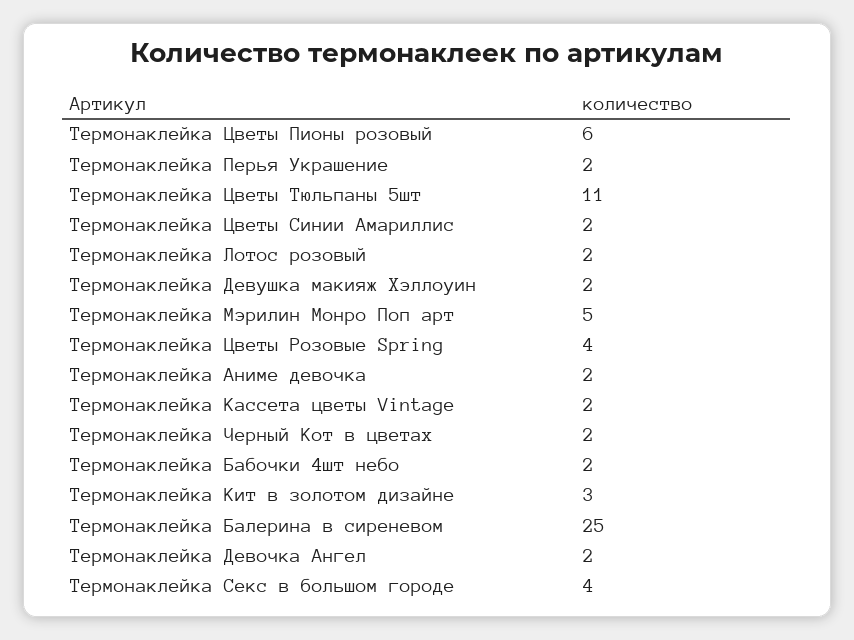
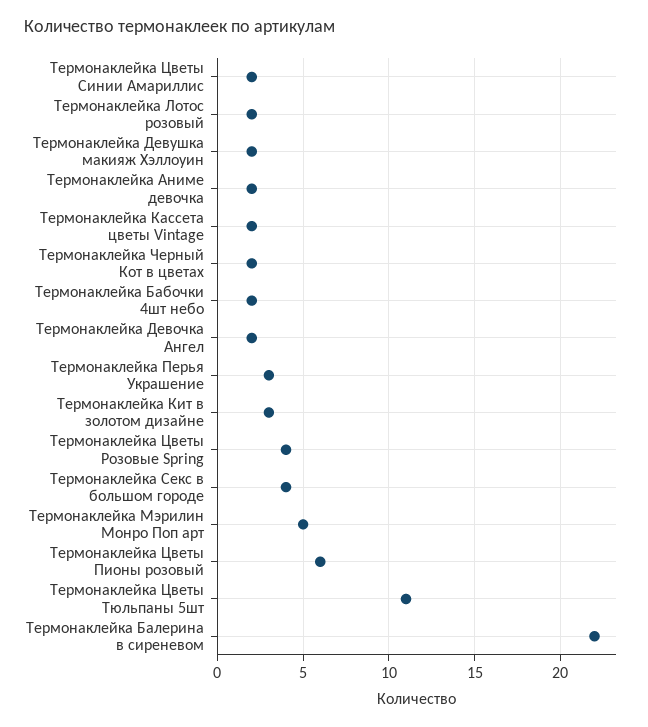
Термонаклейка Перья Украшение: 2 -> 3
Термонаклейка Балерина в сиреневом: 25 -> 22

